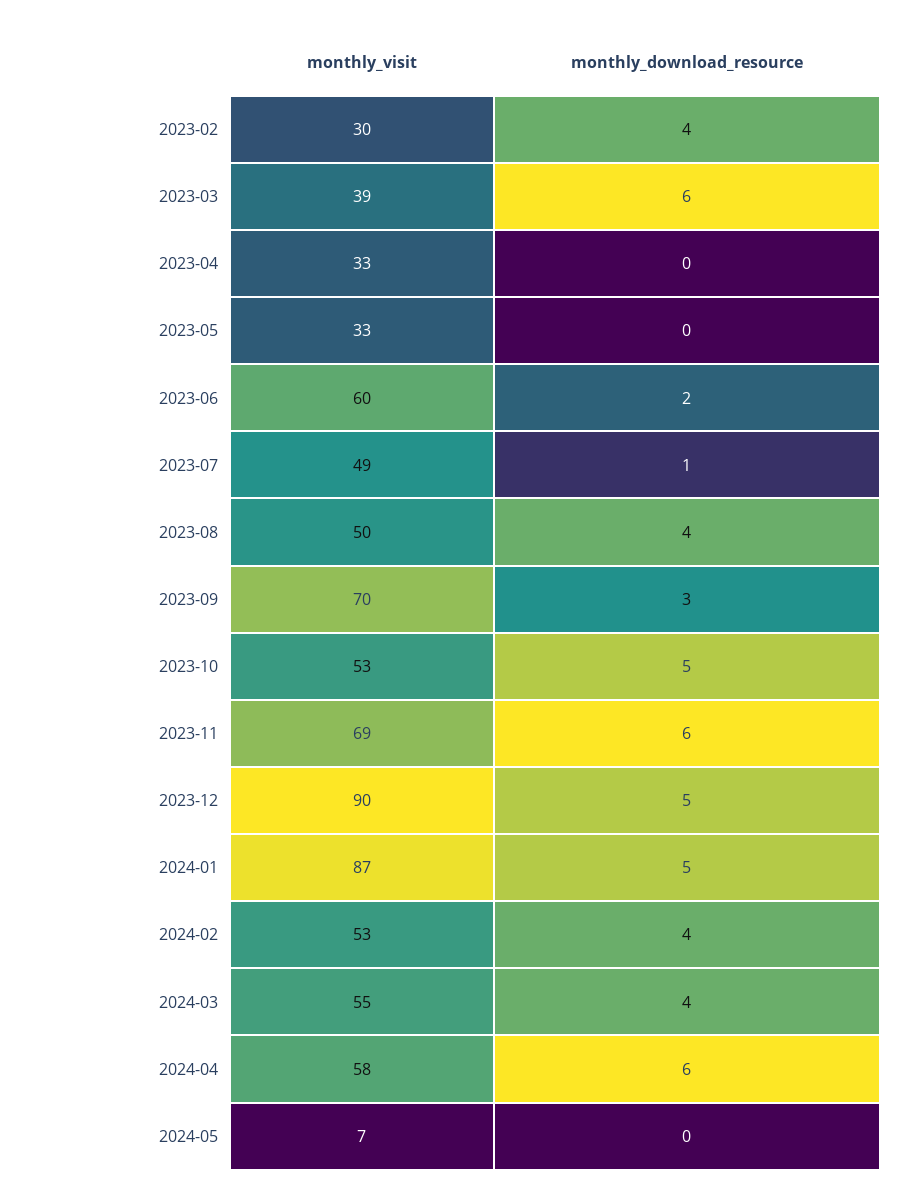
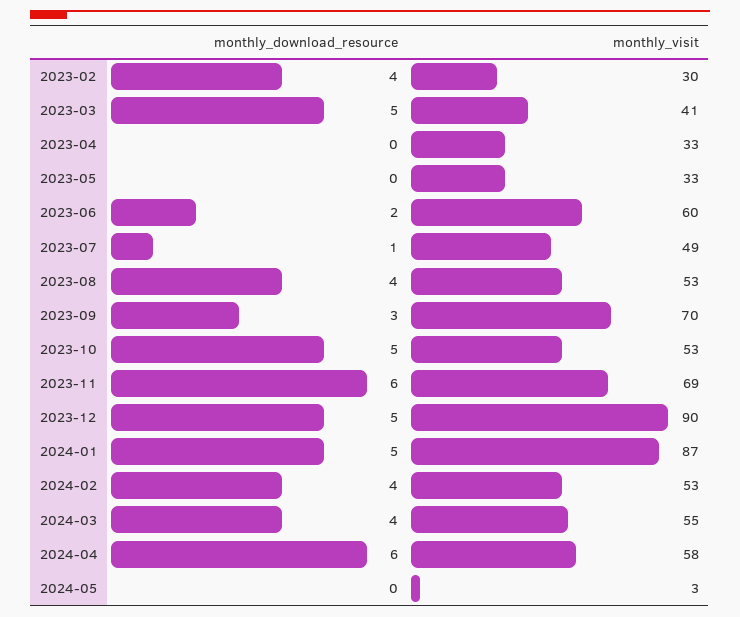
monthly_visit, 2023-03: 39 -> 41
monthly_download_resource, 2023-03: 6 -> 5
monthly_visit, 2023-08: 50 -> 53
monthly_visit, 2024-05: 7 -> 3

